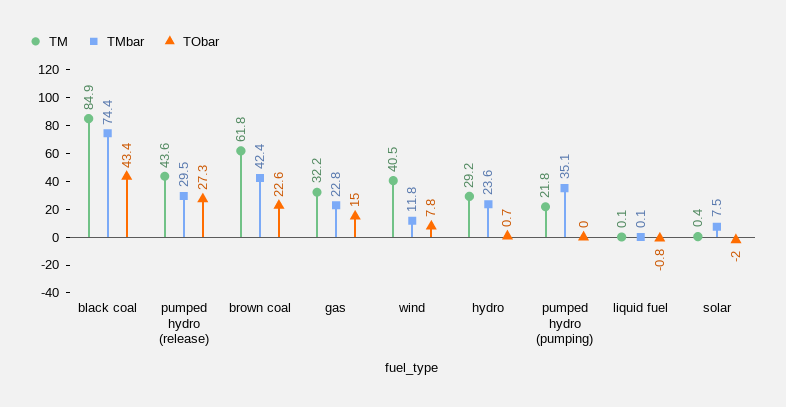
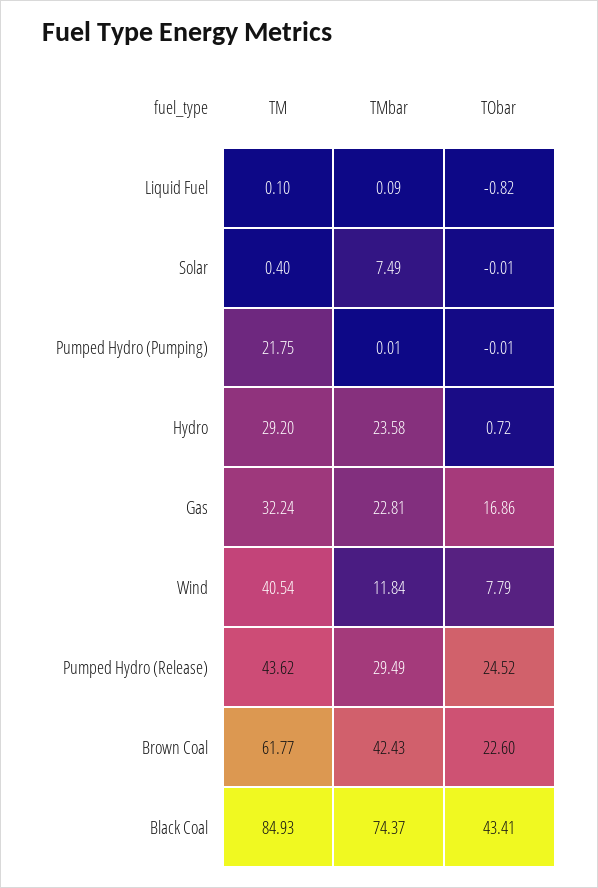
TObar, pumped hydro (release): 27.3 -> 24.52
TObar, gas: 15 -> 16.86
TMbar, pumped hydro (pumping): 35.1 -> 0.01
TObar, solar: -2 -> -0.01

